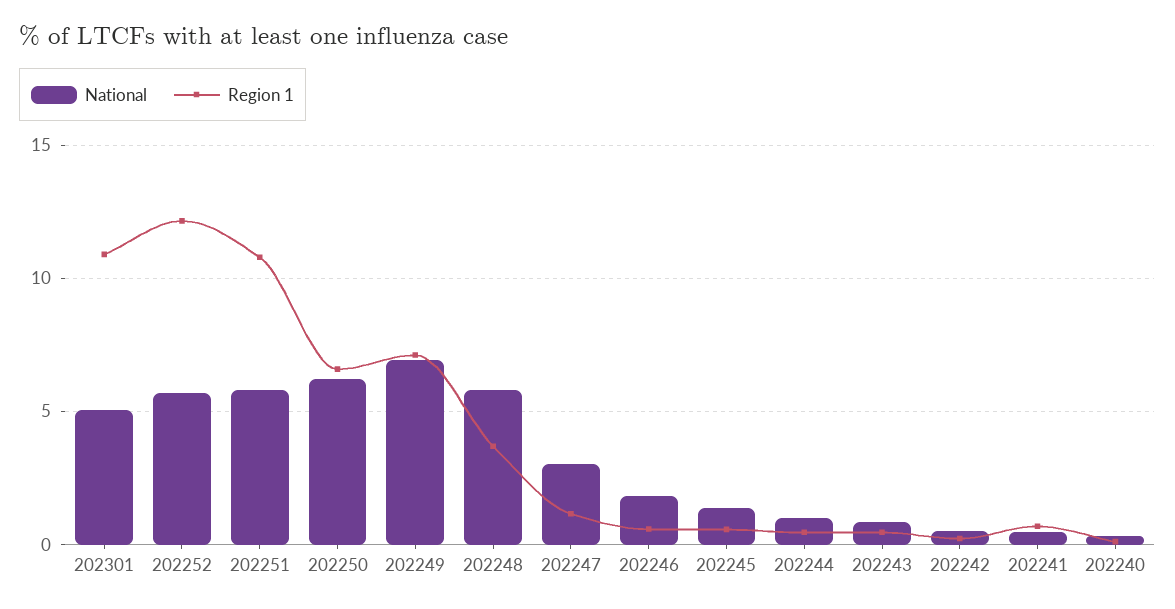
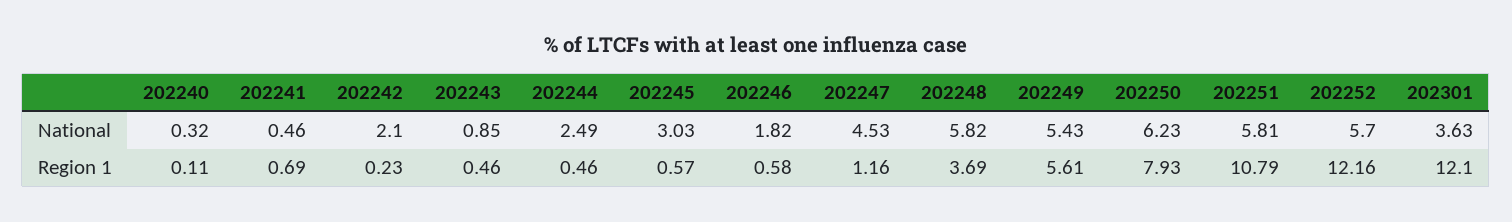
National, 202301: 5 -> 3.63
Region 1, 202301: 11 -> 12.1
Region 1, 202250: 6.5 -> 7.93
National, 202249: 7 -> 5.43
Region 1, 202249: 7 -> 5.61
National, 202247: 3 -> 4.53
National, 202245: 1.5 -> 3.03
National, 202244: 1 -> 2.49
National, 202242: 0.5 -> 2.1

